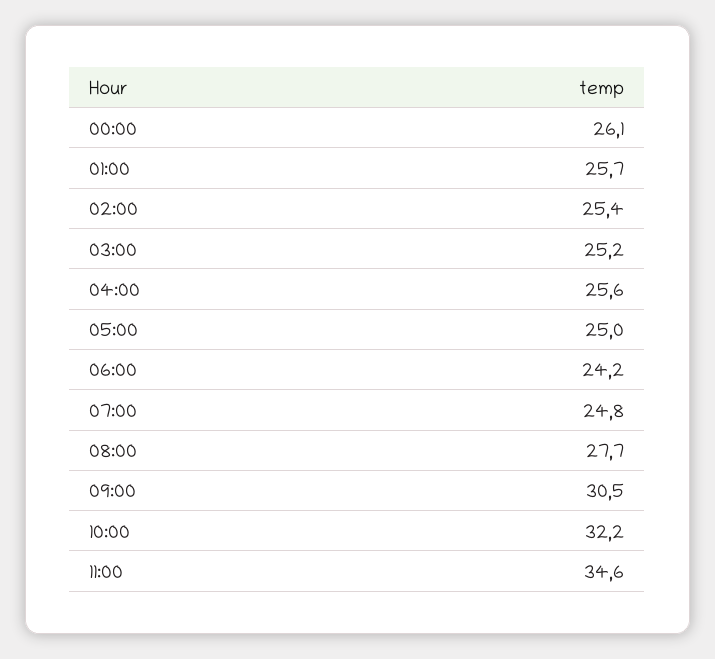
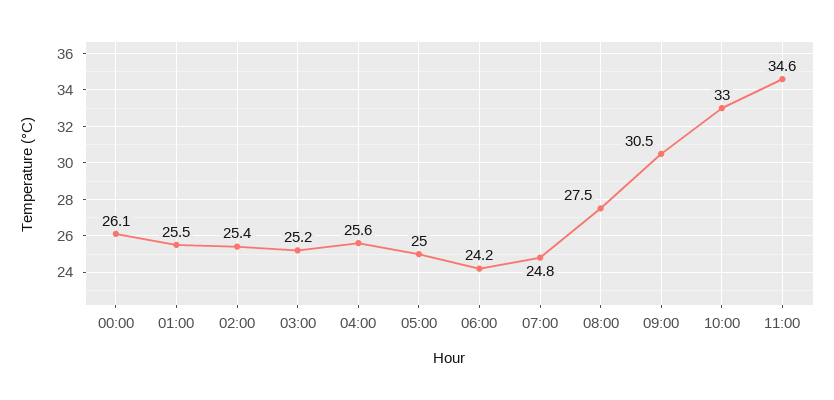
01:00: 25.7 -> 25.5
08:00: 27.7 -> 27.5
10:00: 32.2 -> 33

